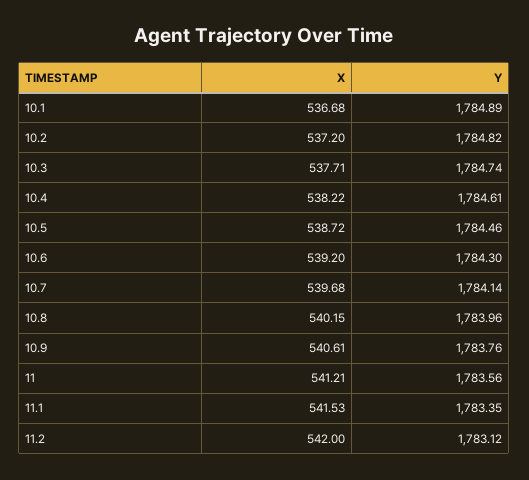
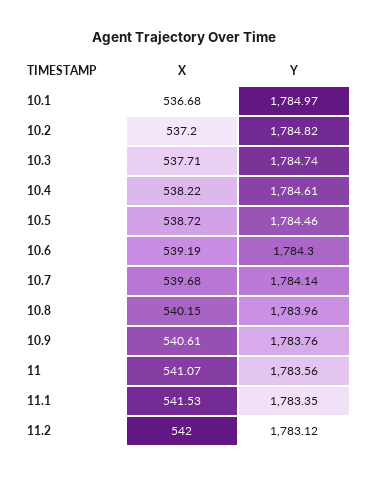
Y, 10.1: 1784.89 -> 1784.97
X, 10.6: 539.2 -> 539.19
X, 11: 541.21 -> 541.07

